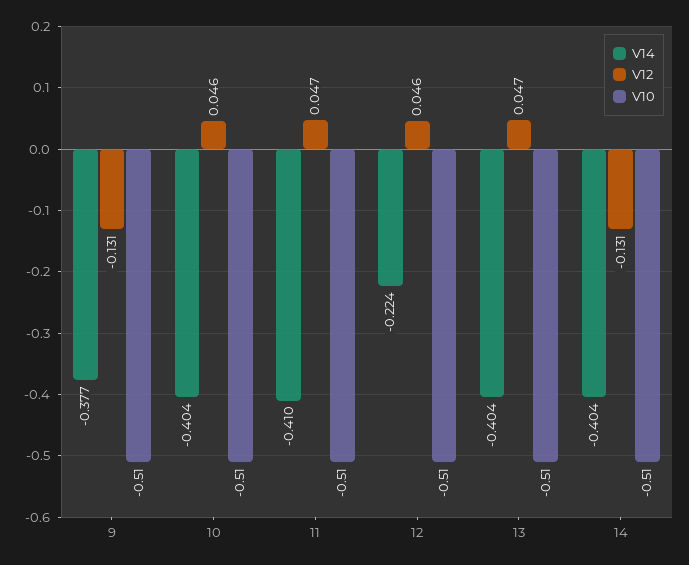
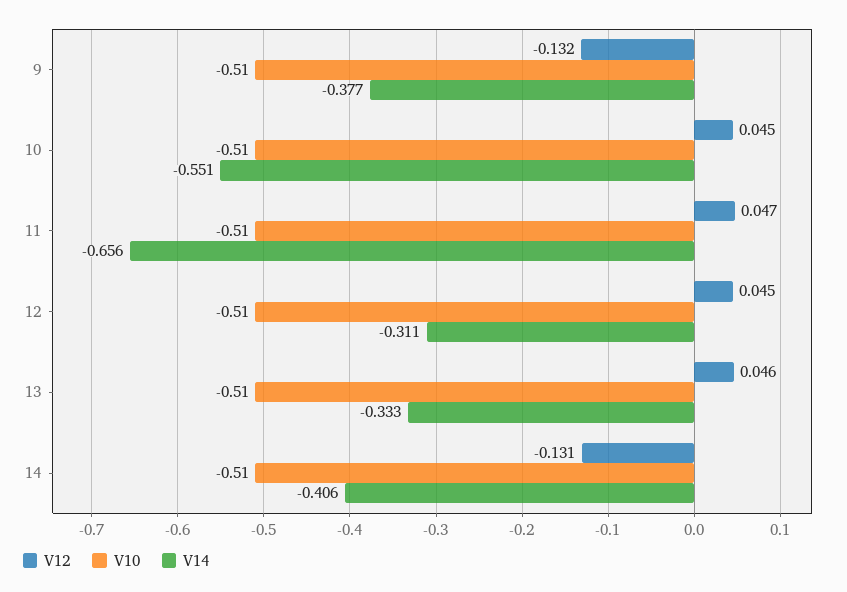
V12, 9: -0.131 -> -0.132
V14, 10: -0.404 -> -0.551
V12, 10: 0.046 -> 0.045
V14, 11: -0.41 -> -0.656
V14, 12: -0.224 -> -0.311
V12, 12: 0.046 -> 0.045
V14, 13: -0.404 -> -0.333
V12, 13: 0.047 -> 0.046
V14, 14: -0.404 -> -0.406

